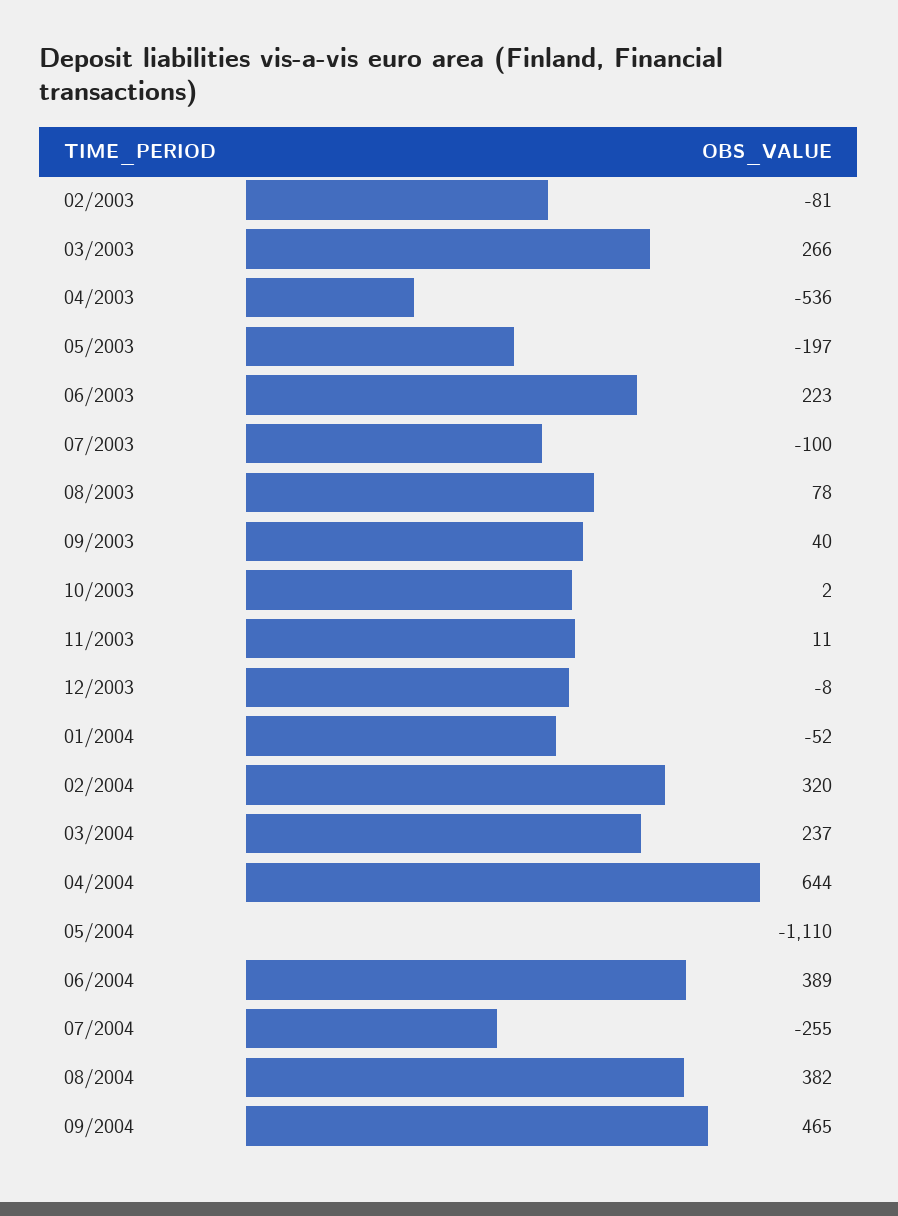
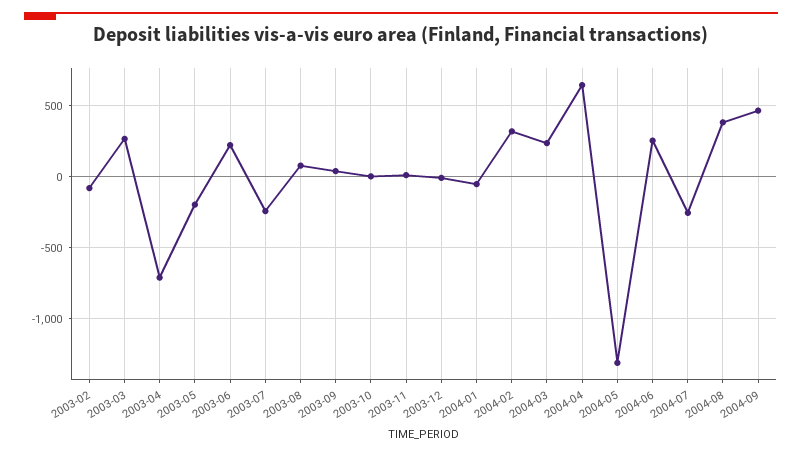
04/2003: -536 -> -700
07/2003: -100 -> -250
05/2004: -1110 -> -1300
06/2004: 389 -> 250

